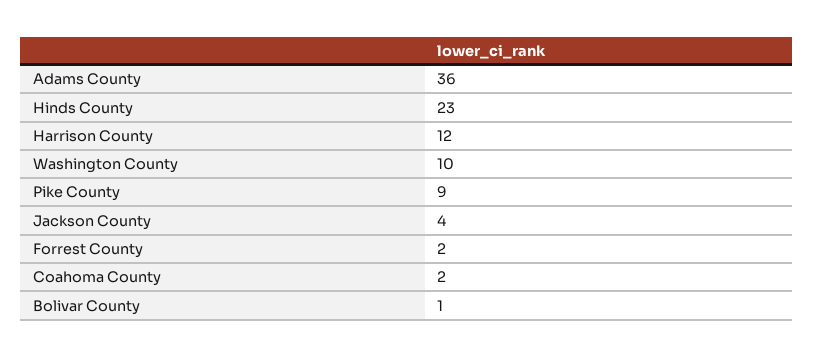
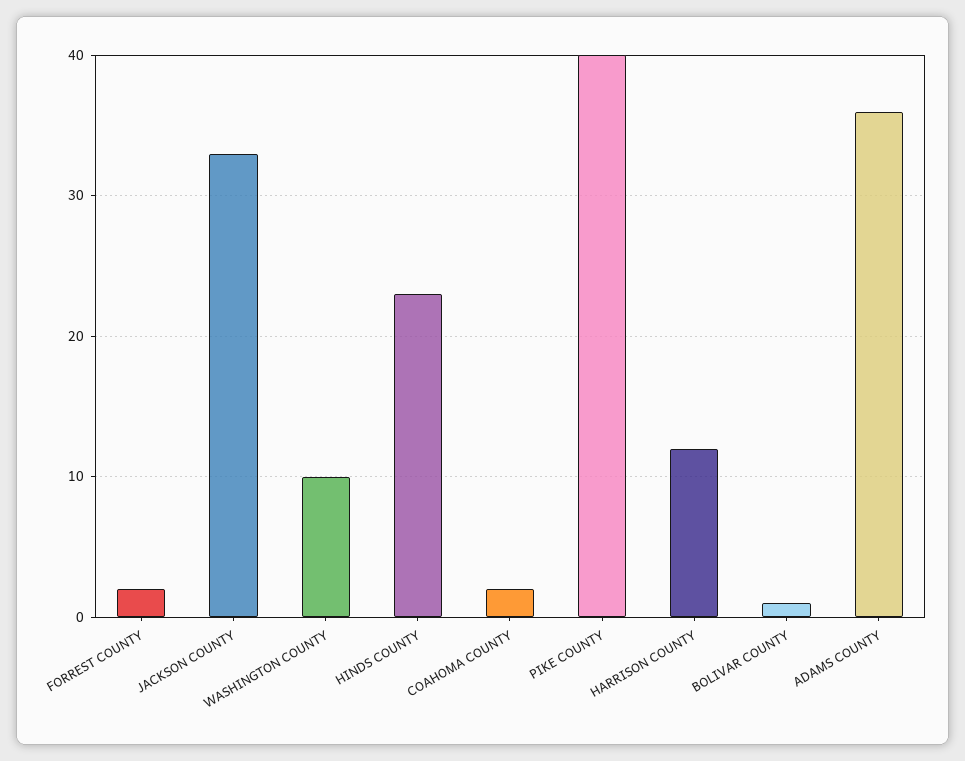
Pike County: 9 -> 40
Jackson County: 4 -> 33

